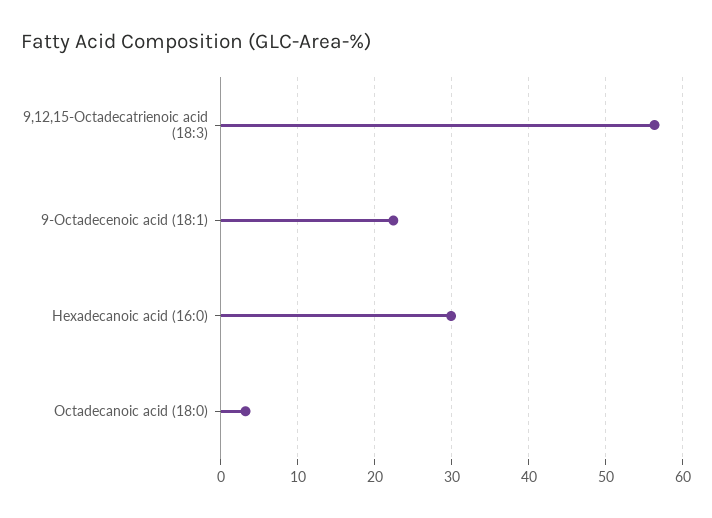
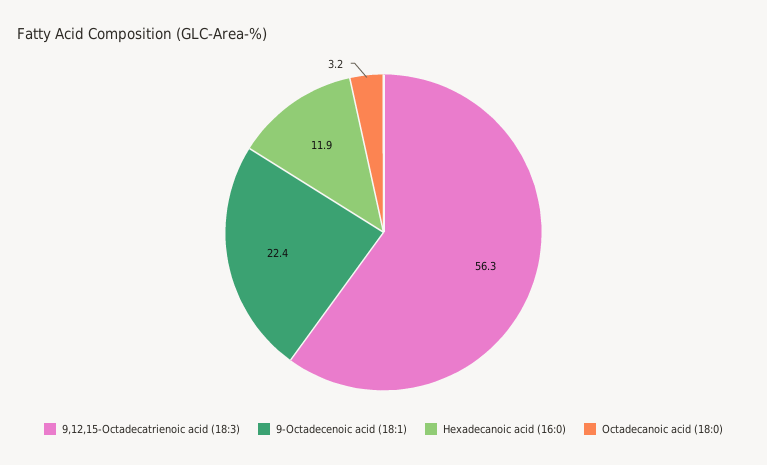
Hexadecanoic acid (16:0): 30 -> 11.9

